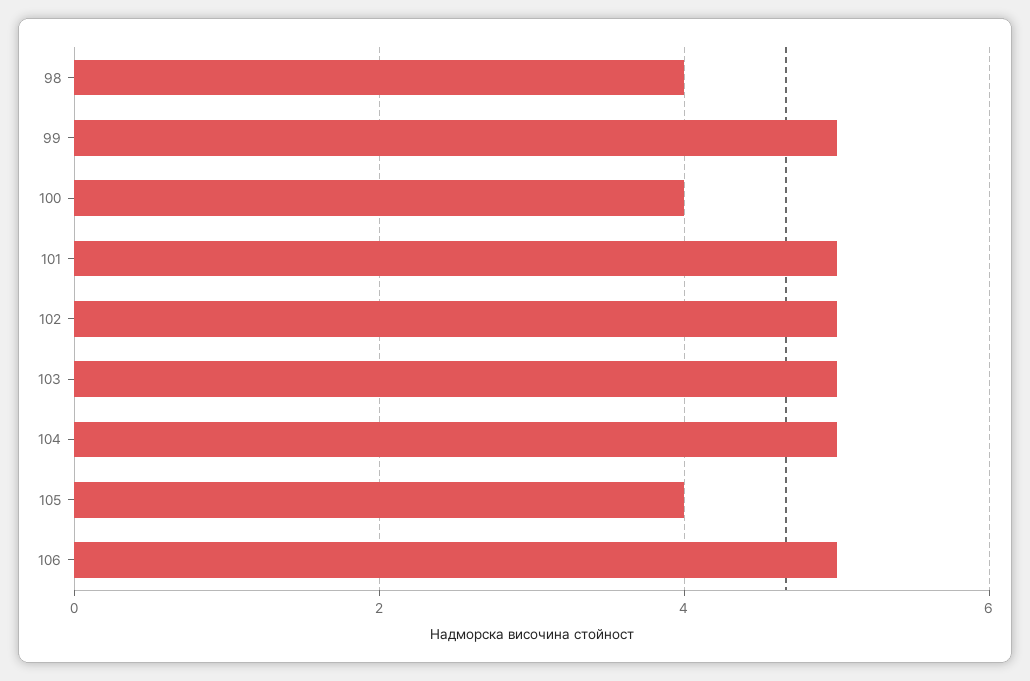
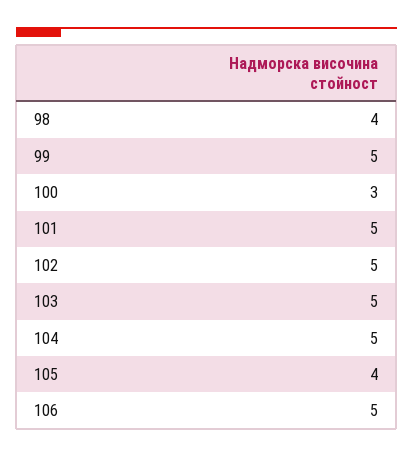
100: 4 -> 3

